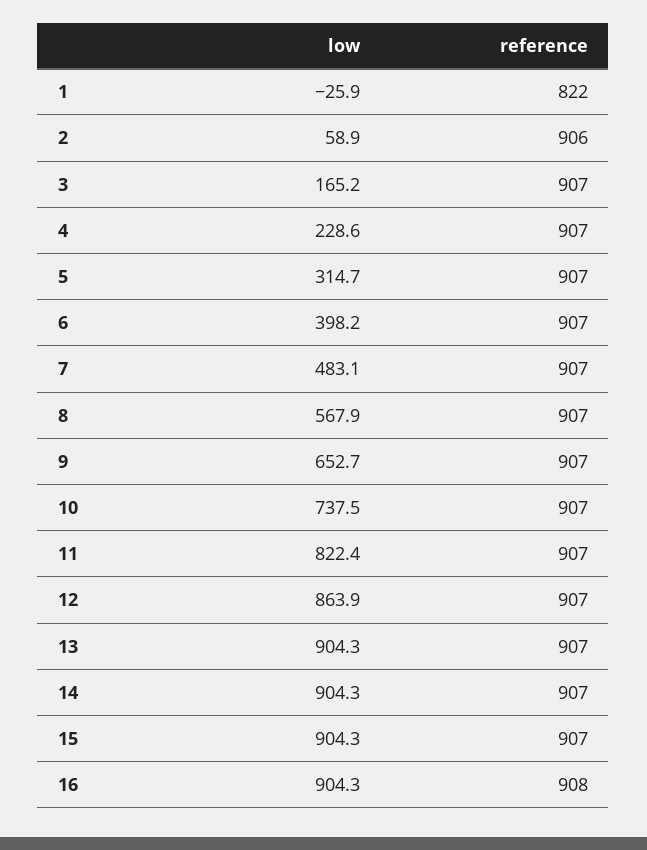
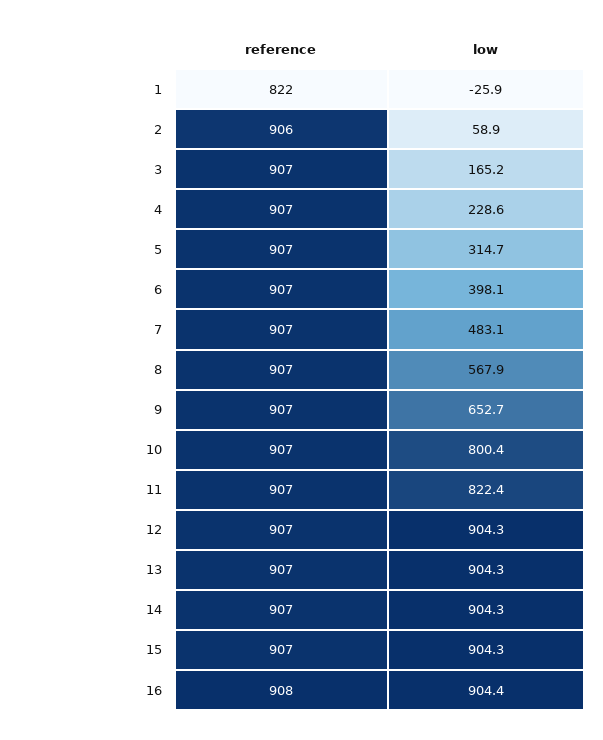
low, 6: 398.2 -> 398.1
low, 10: 737.5 -> 800.4
low, 12: 863.9 -> 904.3
low, 16: 904.3 -> 904.4

